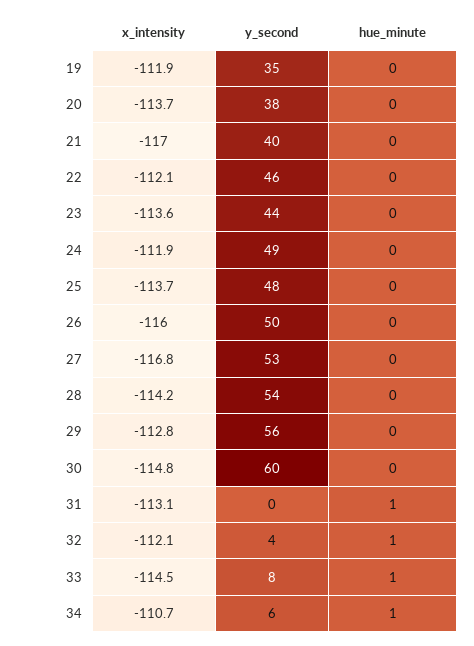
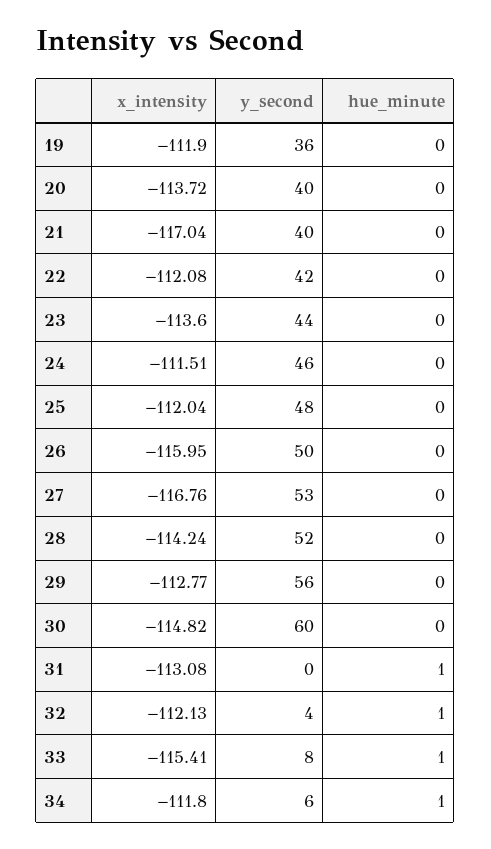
y_second, 19: 35 -> 36
y_second, 20: 38 -> 40
y_second, 22: 46 -> 42
x_intensity, 24: -111.9 -> -111.51
y_second, 24: 49 -> 46
x_intensity, 25: -113.7 -> -112.04
y_second, 28: 54 -> 52
x_intensity, 33: -114.5 -> -115.41
x_intensity, 34: -110.7 -> -111.8

